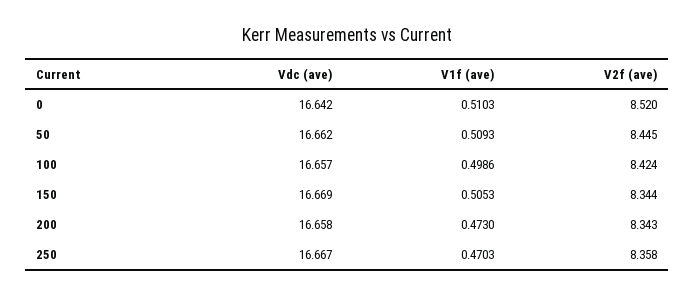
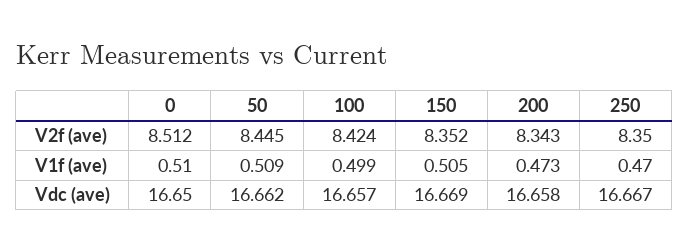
Vdc (ave), 0: 16.642 -> 16.65
V2f (ave), 0: 8.52 -> 8.512
V2f (ave), 150: 8.344 -> 8.352
V2f (ave), 250: 8.358 -> 8.35

